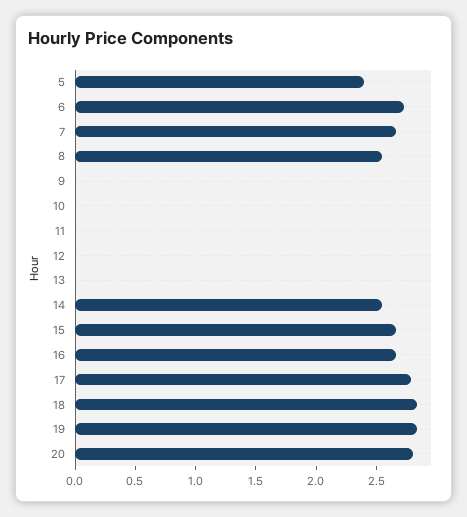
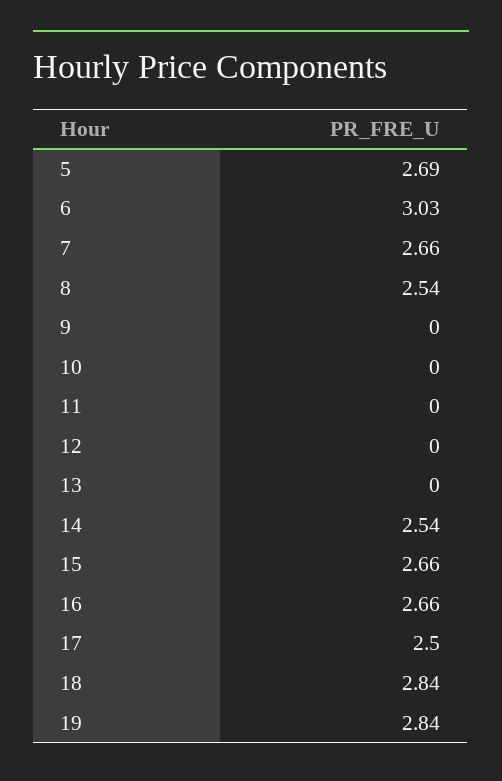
5: 2.4 -> 2.69
6: 2.7 -> 3.03
17: 2.8 -> 2.5
20: 2.8 -> none

